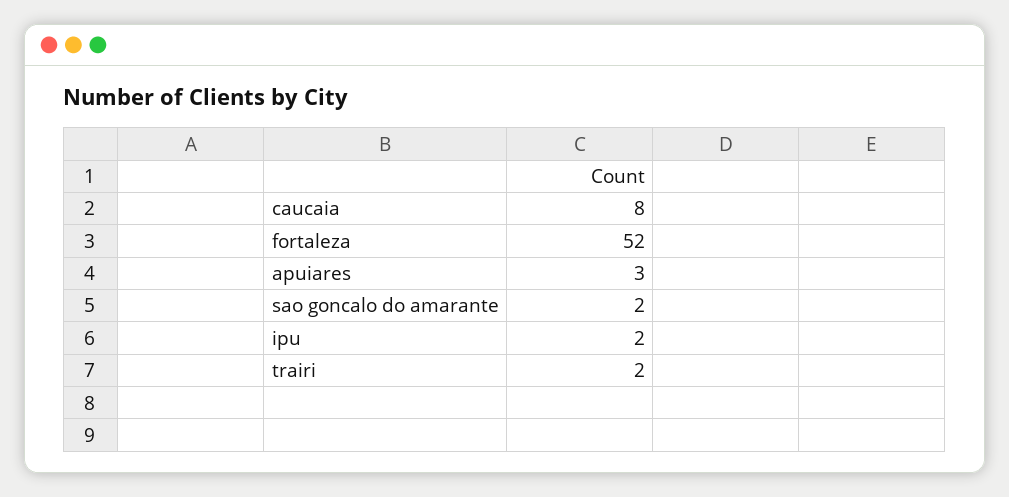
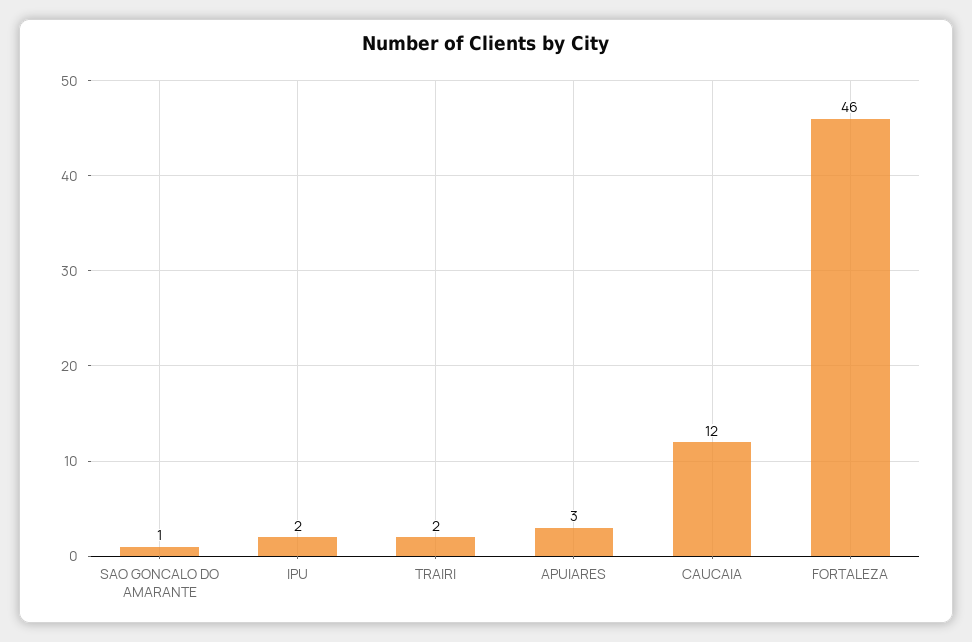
caucaia: 8 -> 12
fortaleza: 52 -> 46
sao goncalo do amarante: 2 -> 1

